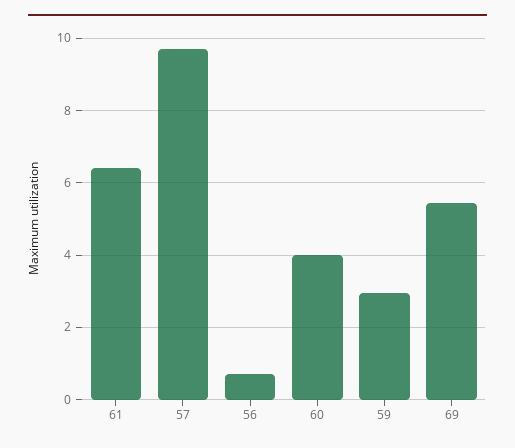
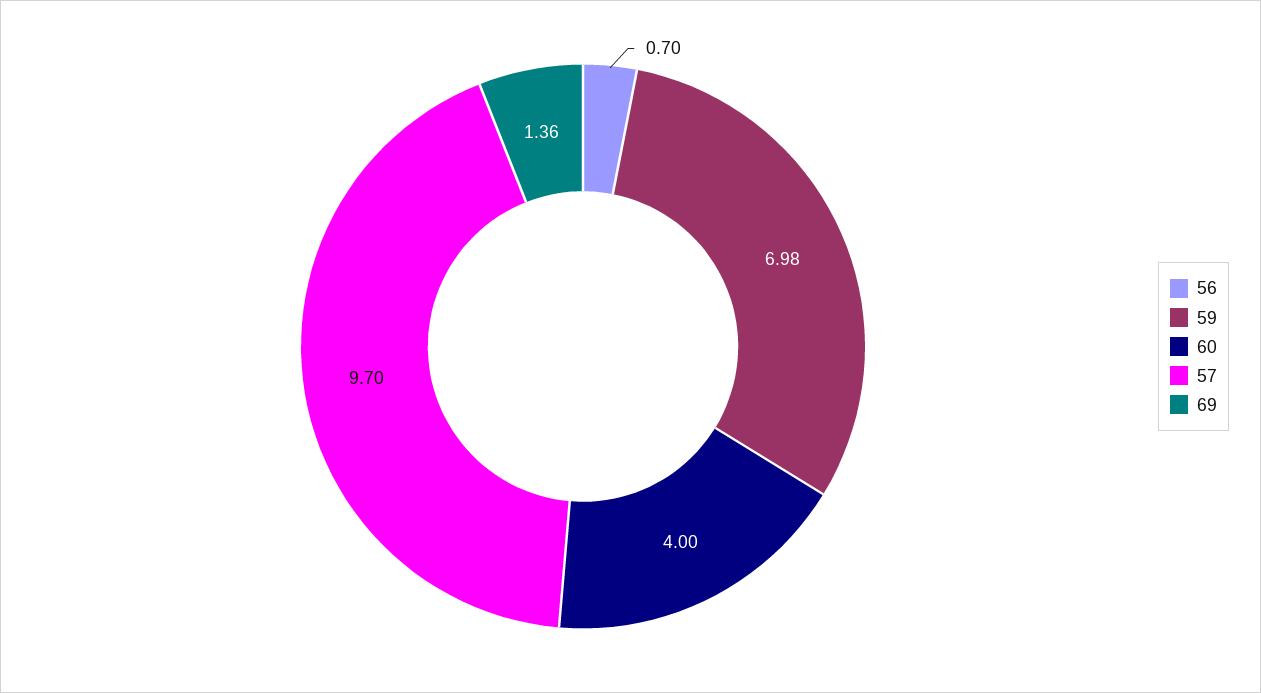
61: 6.4 -> none
59: 3 -> 6.98
69: 5.4 -> 1.36

